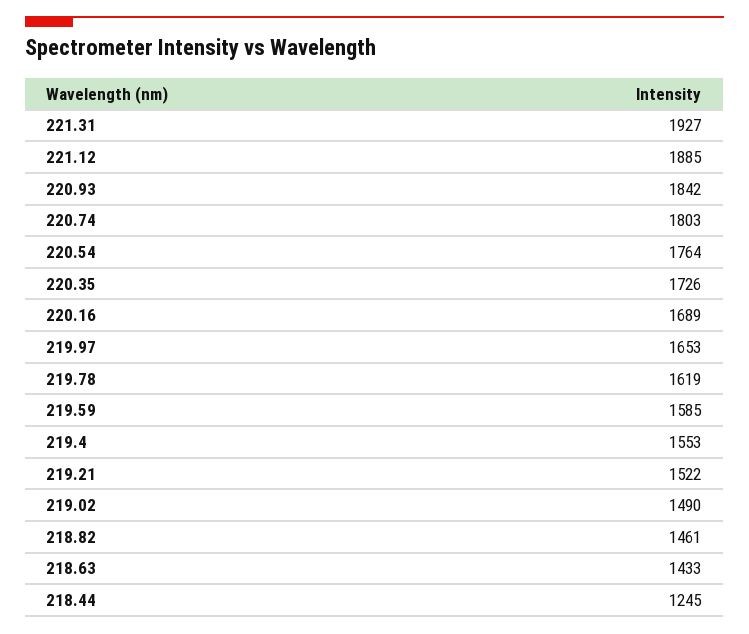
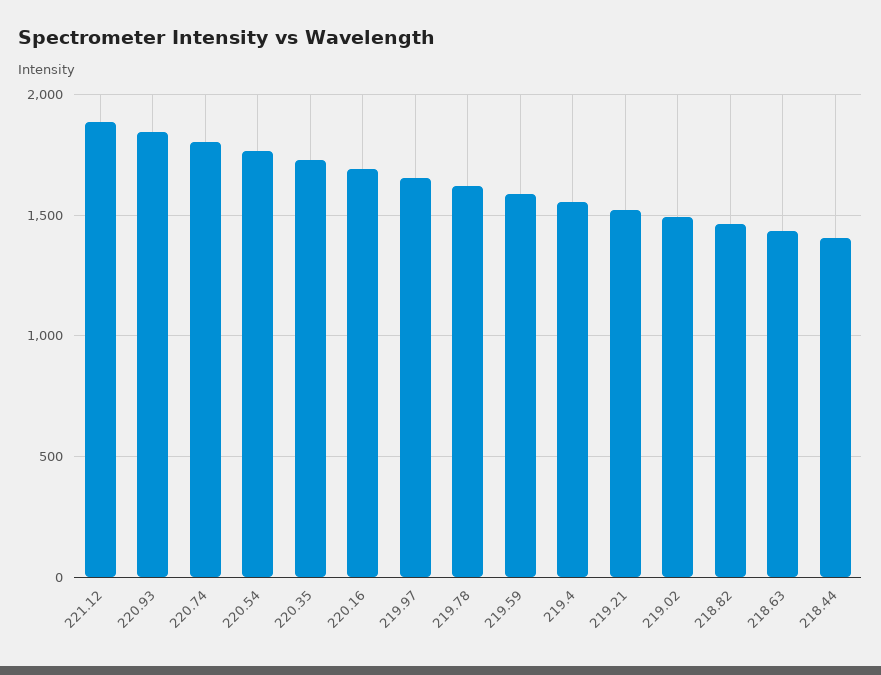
221.31: 1927 -> none
218.44: 1245 -> 1400

